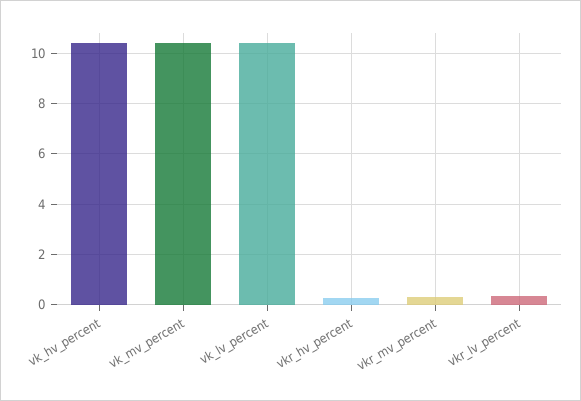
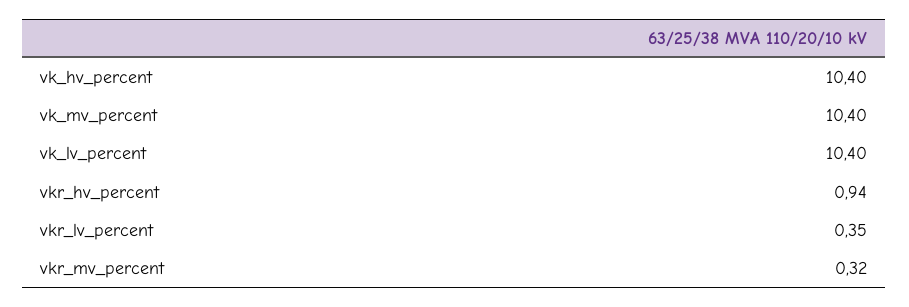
vkr_hv_percent: 0.25 -> 0.94

